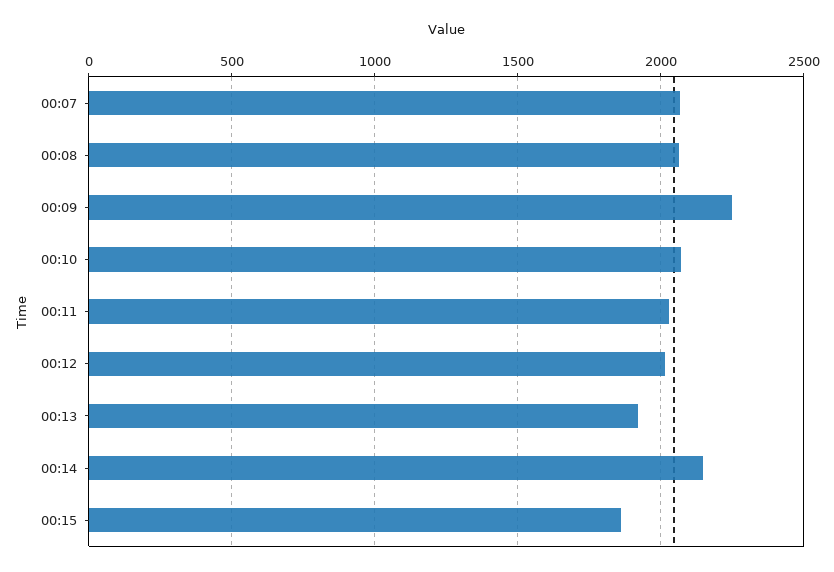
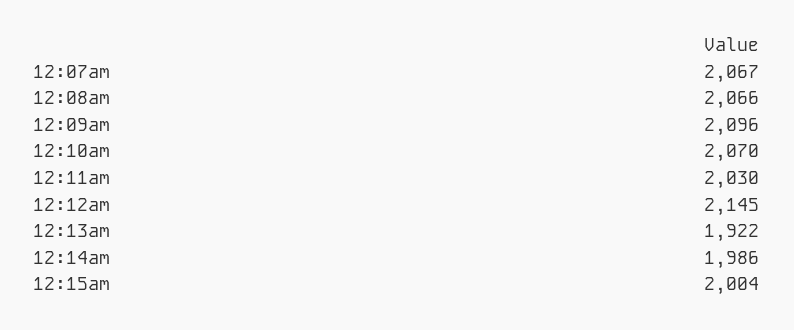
00:09: 2250 -> 2096
00:12: 2000 -> 2145
00:14: 2150 -> 1986
00:15: 1850 -> 2004

